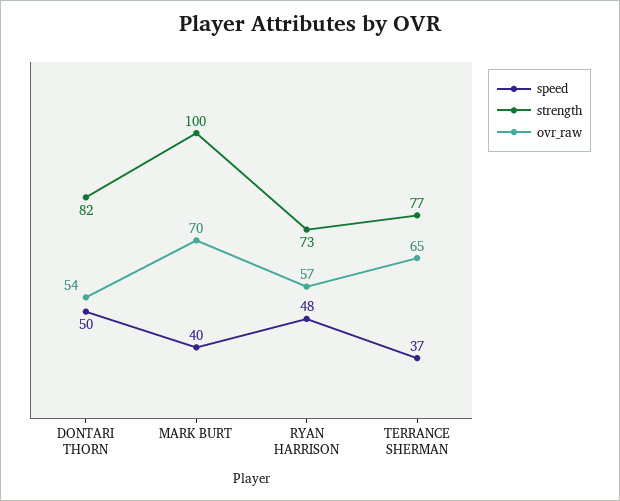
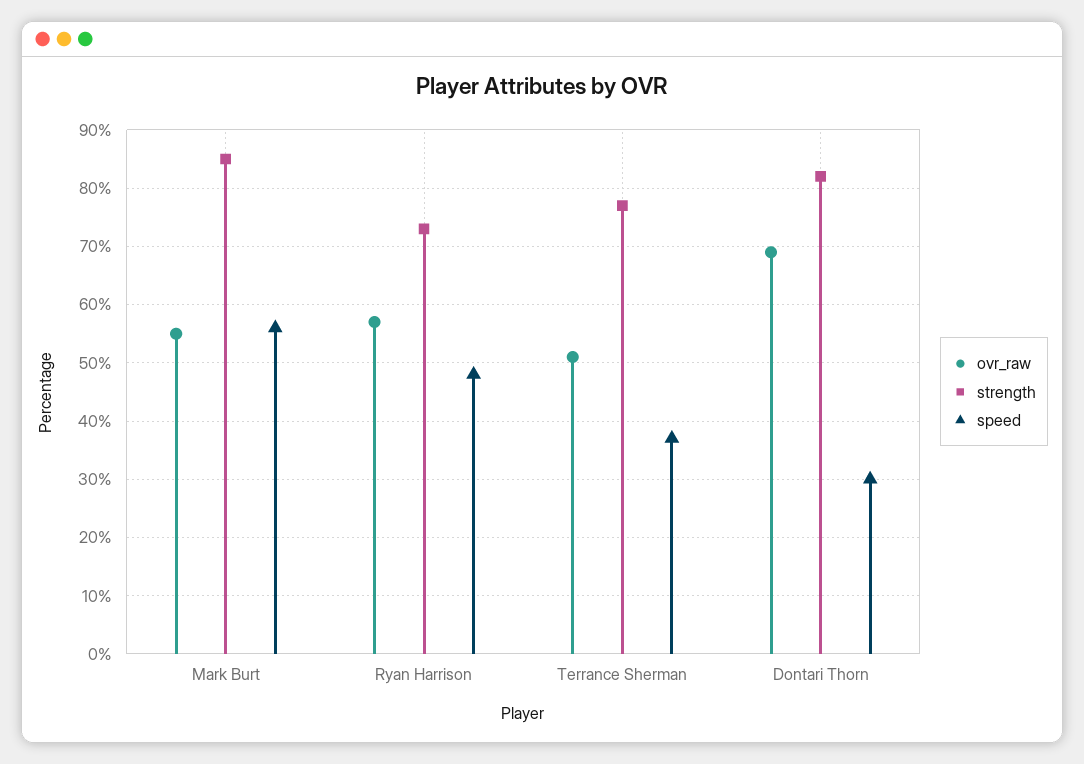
speed, DONTARI THORN: 50 -> 30
ovr_raw, DONTARI THORN: 54 -> 70
speed, MARK BURT: 40 -> 55
strength, MARK BURT: 100 -> 85
ovr_raw, MARK BURT: 70 -> 55
ovr_raw, TERRANCE SHERMAN: 65 -> 50

